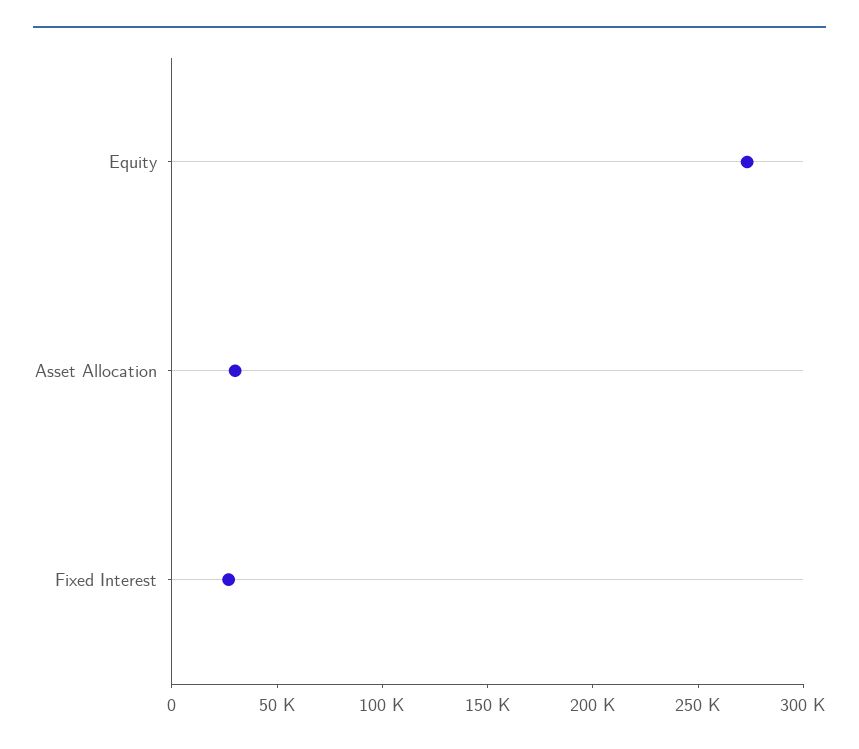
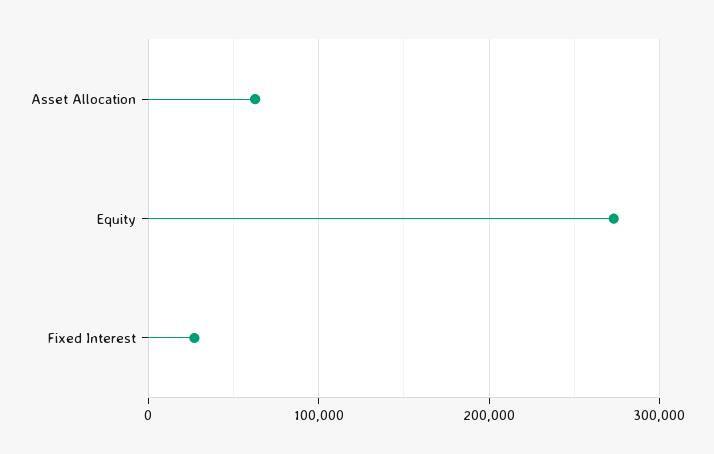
Asset Allocation: 30000 -> 60000

